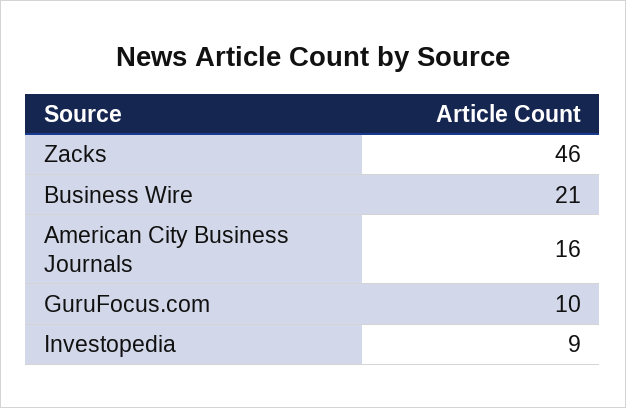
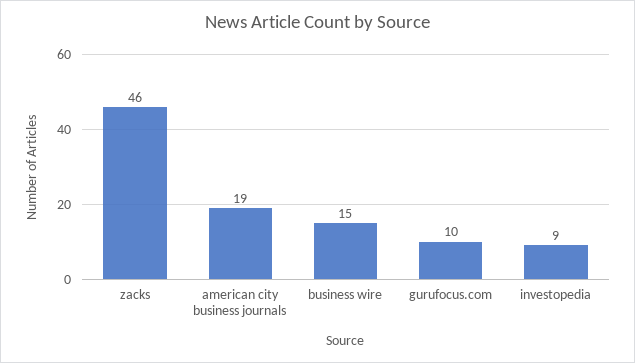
Business Wire: 21 -> 15
American City Business Journals: 16 -> 19

